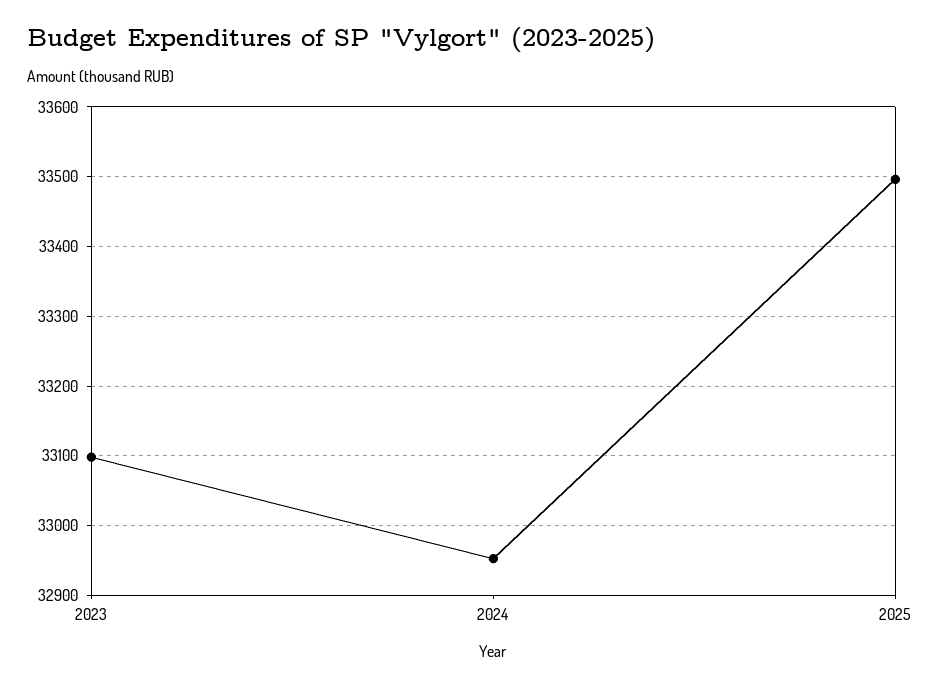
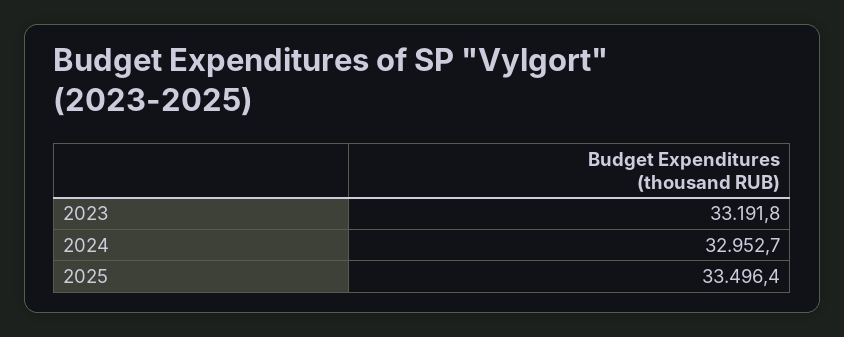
2023: 33100 -> 33191.8

